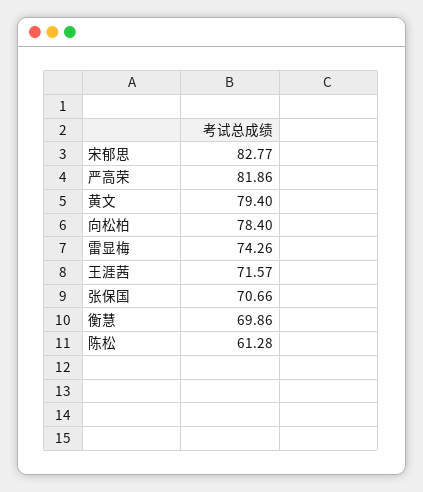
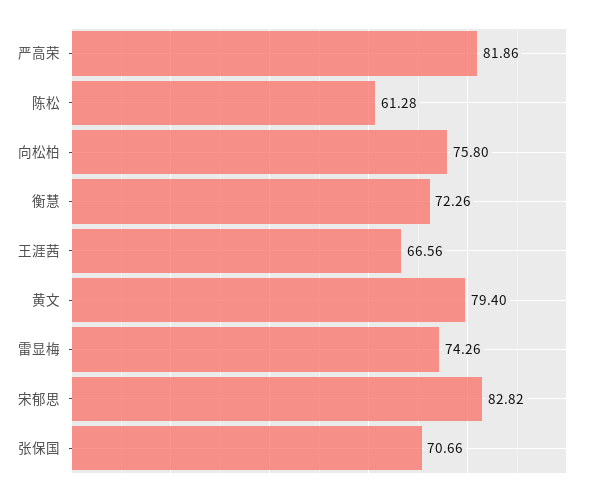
宋郁思: 82.77 -> 82.82
向松柏: 78.4 -> 75.8
王涯茜: 71.57 -> 66.56
衡慧: 69.86 -> 72.26

